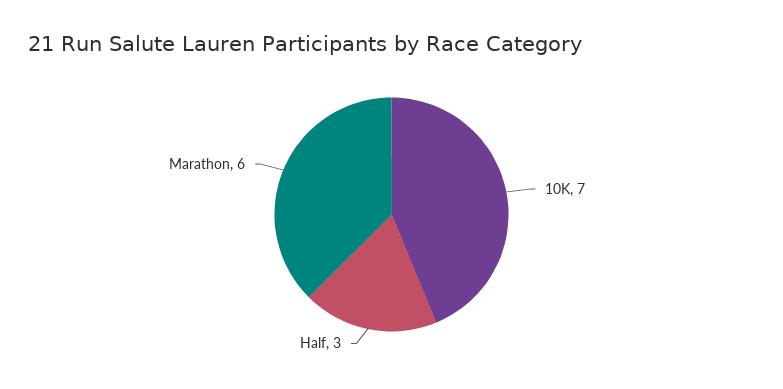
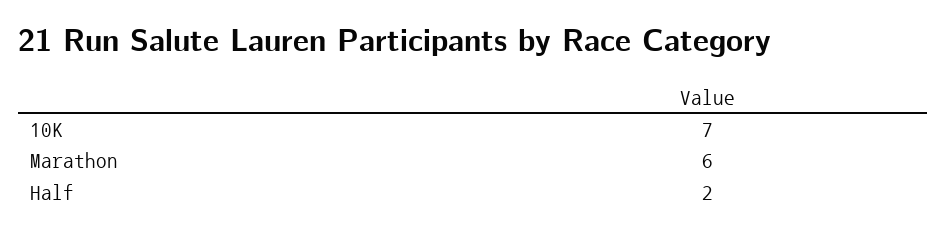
Half: 3 -> 2

